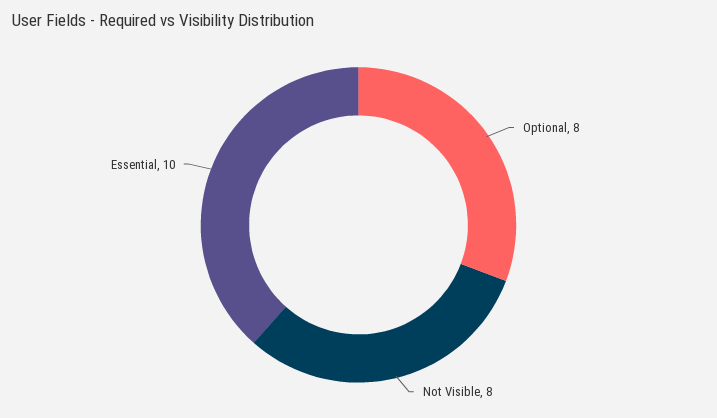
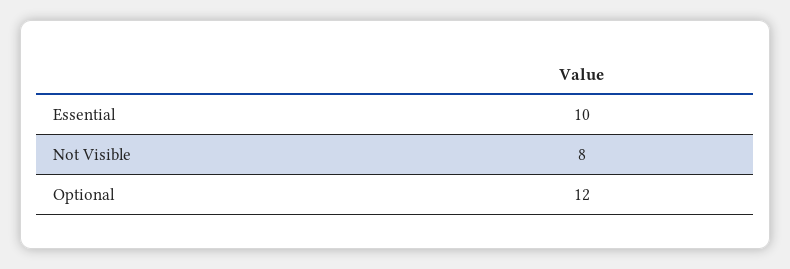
Optional: 8 -> 12

